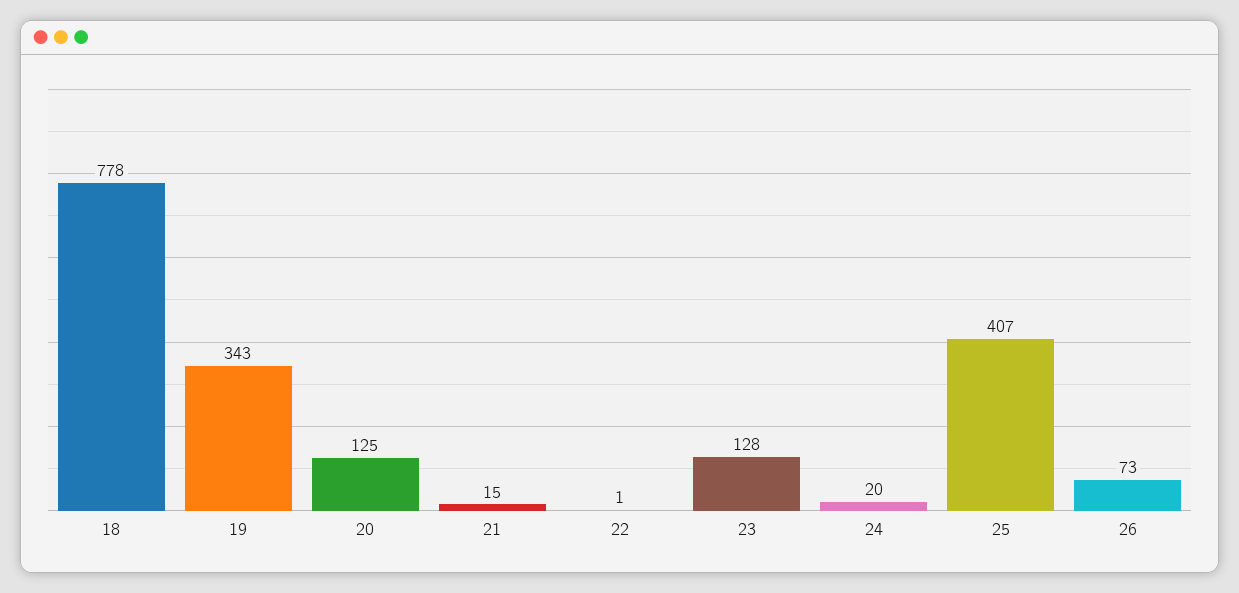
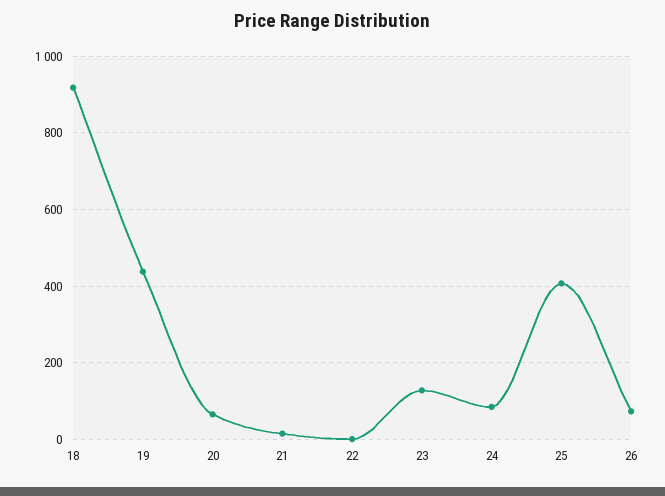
18: 778 -> 920
19: 343 -> 440
20: 125 -> 60
24: 20 -> 80

